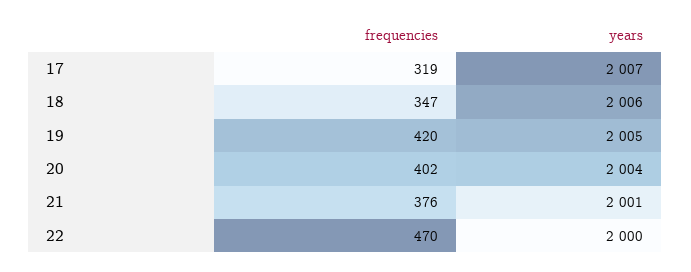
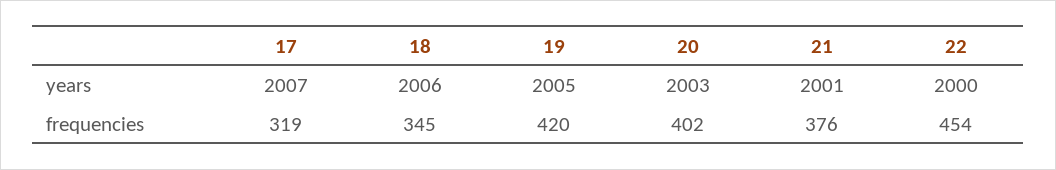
frequencies, 18: 347 -> 345
years, 20: 2004 -> 2003
frequencies, 22: 470 -> 454

